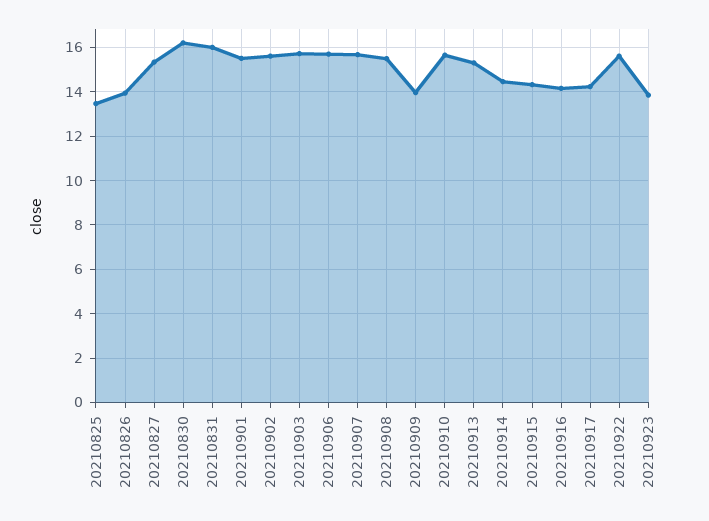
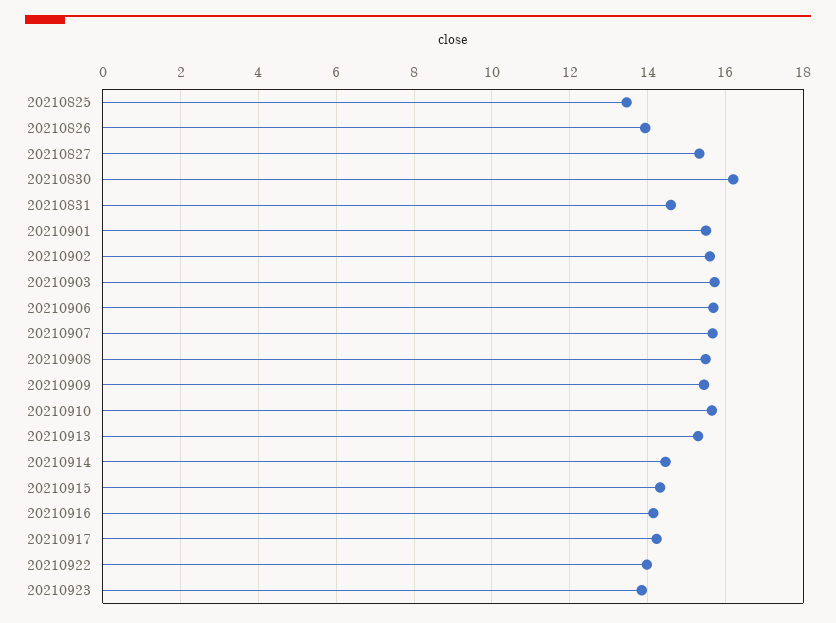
20210831: 16 -> 14.6
20210909: 14 -> 15.4
20210922: 15.5 -> 14

